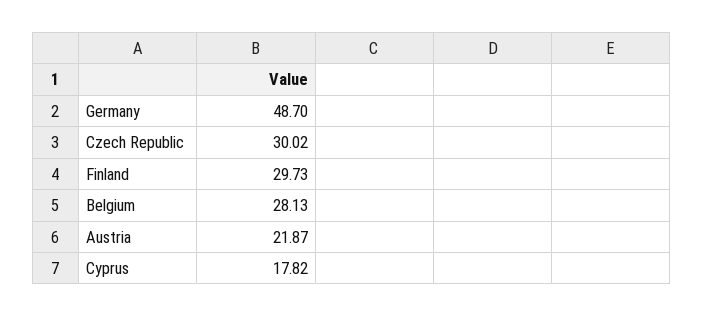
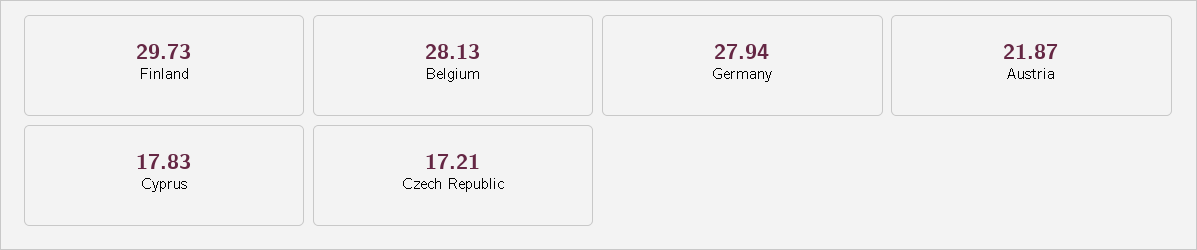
Germany: 48.7 -> 27.94
Czech Republic: 30.02 -> 17.21
Cyprus: 17.82 -> 17.83

